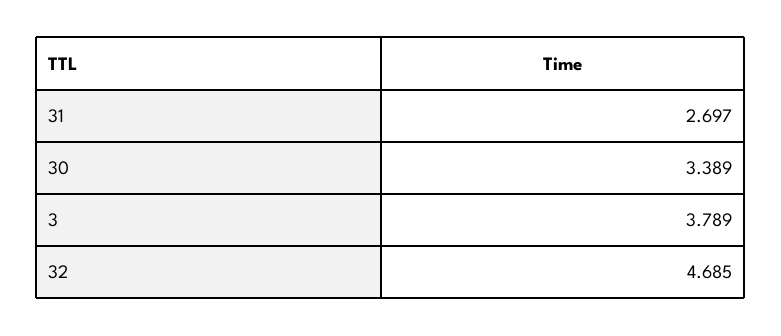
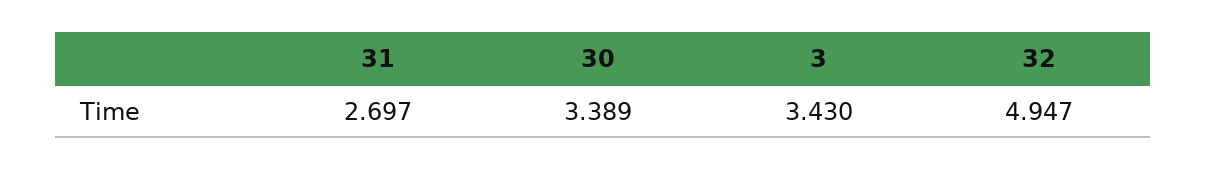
3: 3.789 -> 3.43
32: 4.685 -> 4.947

